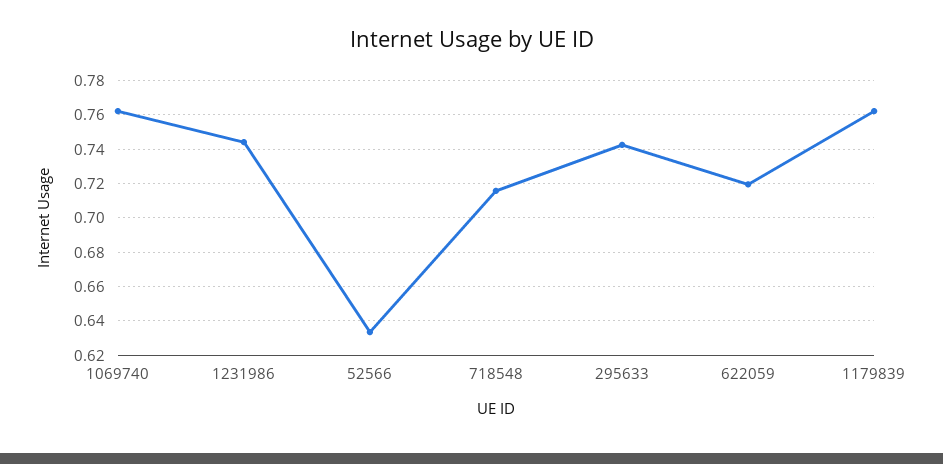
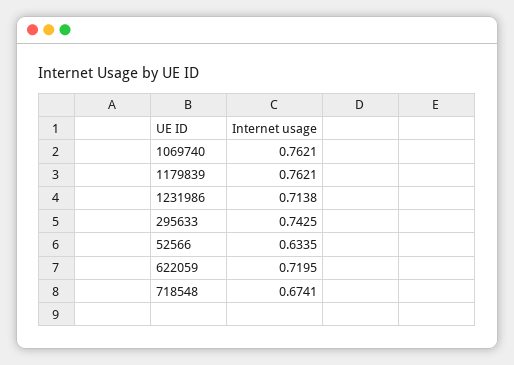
1231986: 0.745 -> 0.7138
718548: 0.715 -> 0.6741

